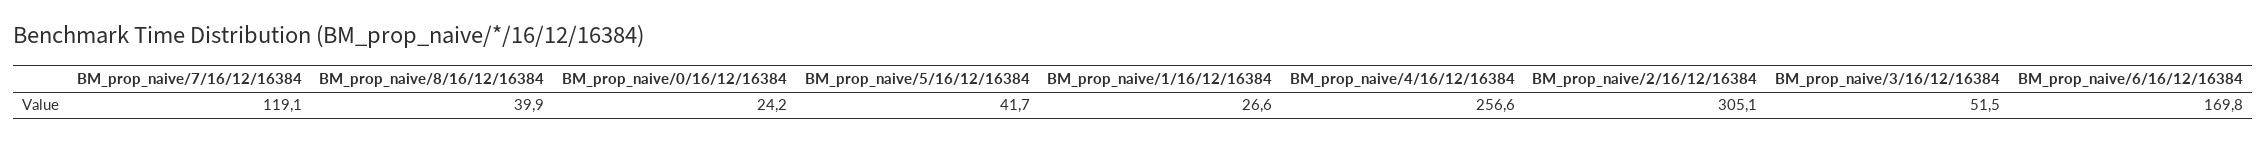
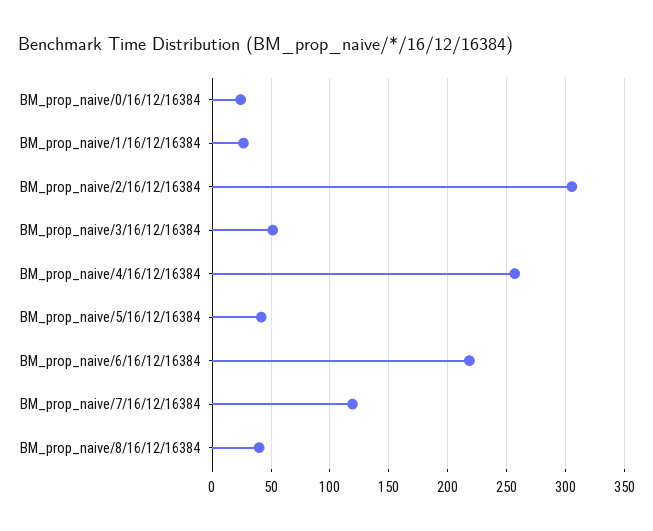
BM_prop_naive/6/16/12/16384: 169.8 -> 220

